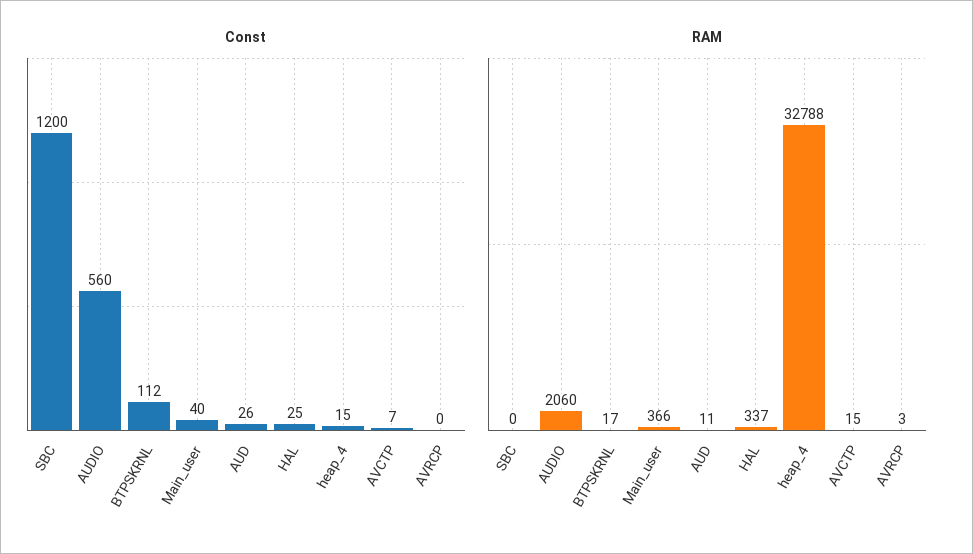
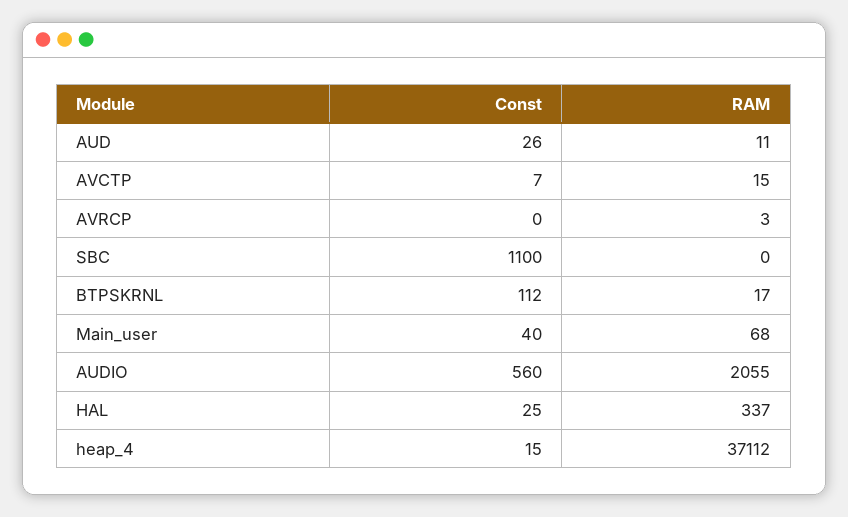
Const, SBC: 1200 -> 1100
RAM, AUDIO: 2060 -> 2055
RAM, Main_user: 366 -> 68
RAM, heap_4: 32788 -> 37112

